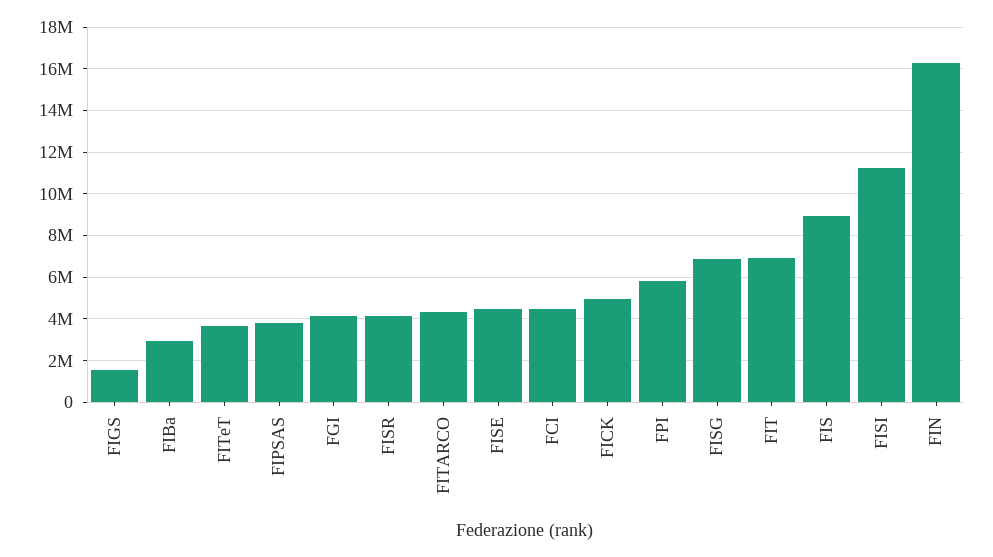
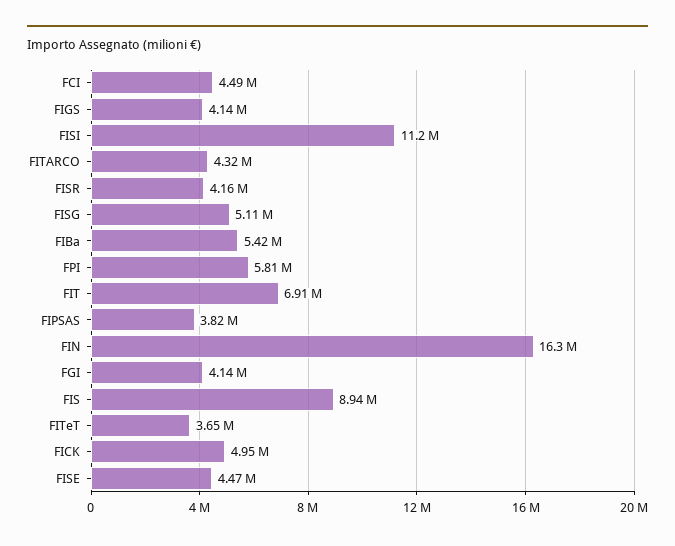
FIGS: 1500000 -> 4140000
FIBa: 3000000 -> 5420000
FISG: 7000000 -> 5110000

